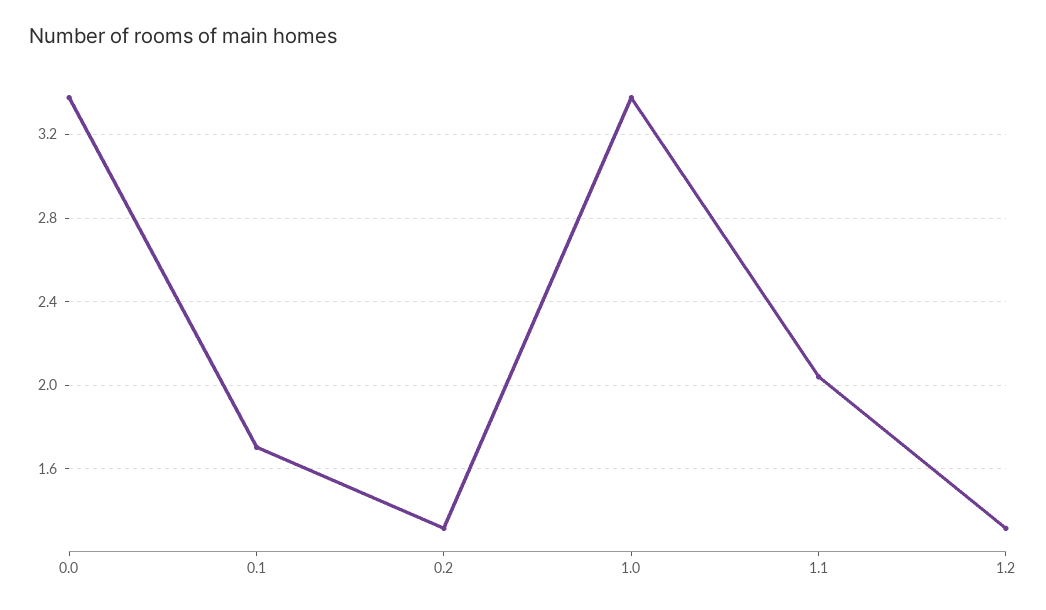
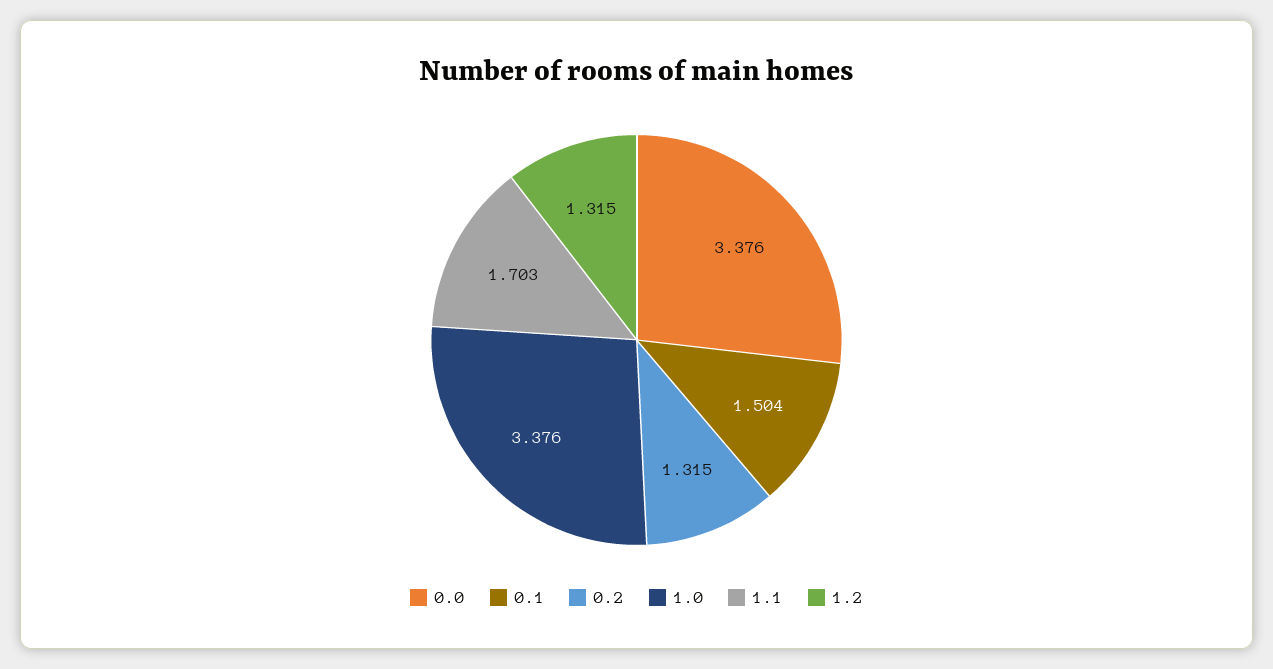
0.1: 1.7 -> 1.504
1.1: 2.05 -> 1.703

